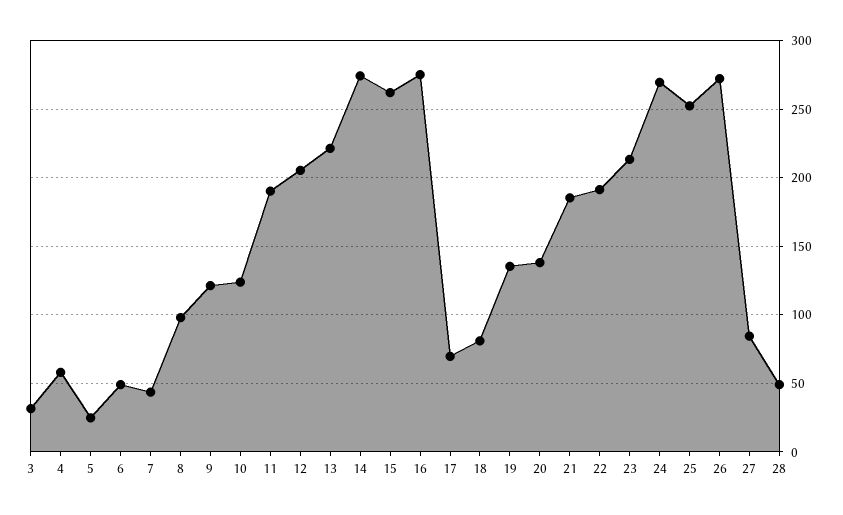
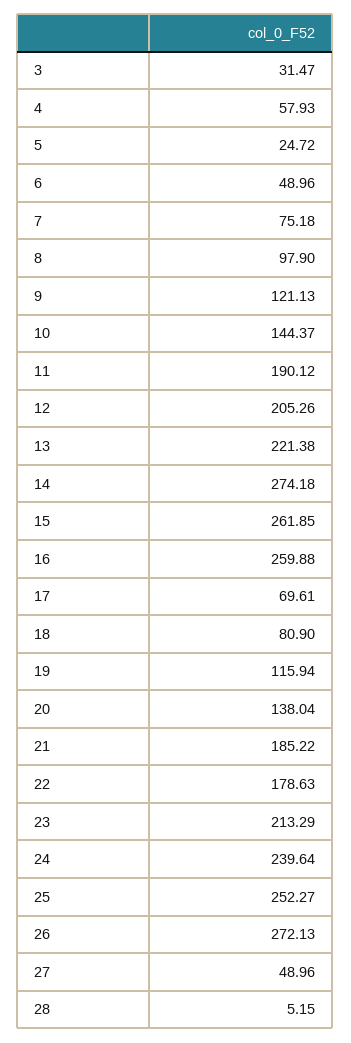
7: 45 -> 75.18
10: 125 -> 144.37
16: 275 -> 259.88
19: 135 -> 115.94
22: 190 -> 178.63
24: 270 -> 239.64
27: 85 -> 48.96
28: 50 -> 5.15

